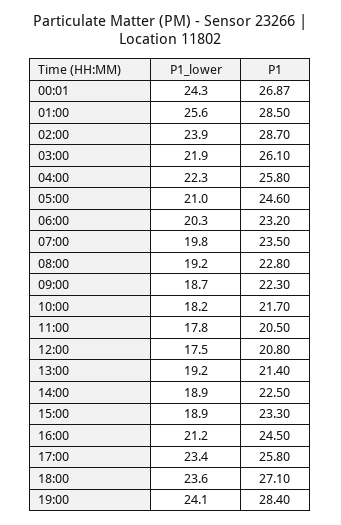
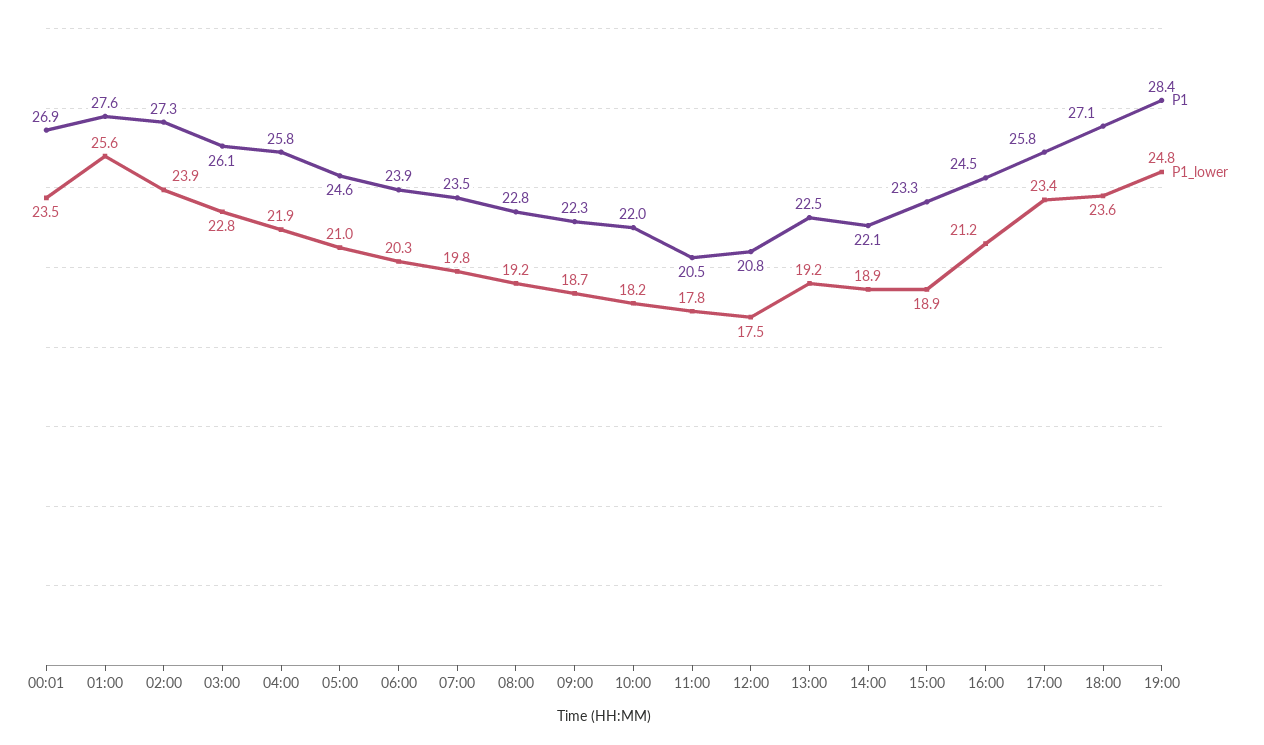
P1_lower, 00:01: 24.3 -> 23.5
P1, 01:00: 28.5 -> 27.6
P1, 02:00: 28.7 -> 27.3
P1_lower, 03:00: 21.9 -> 22.8
P1_lower, 04:00: 22.3 -> 21.9
P1, 06:00: 23.2 -> 23.9
P1, 10:00: 21.7 -> 22
P1, 13:00: 21.4 -> 22.5
P1, 14:00: 22.5 -> 22.1
P1_lower, 19:00: 24.1 -> 24.8

